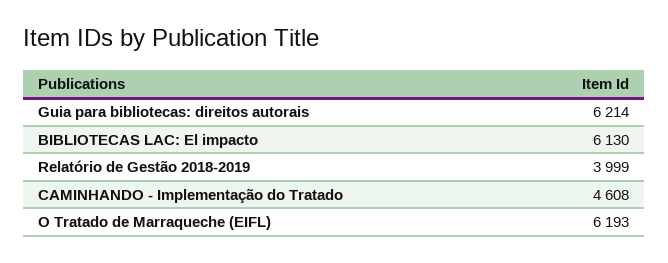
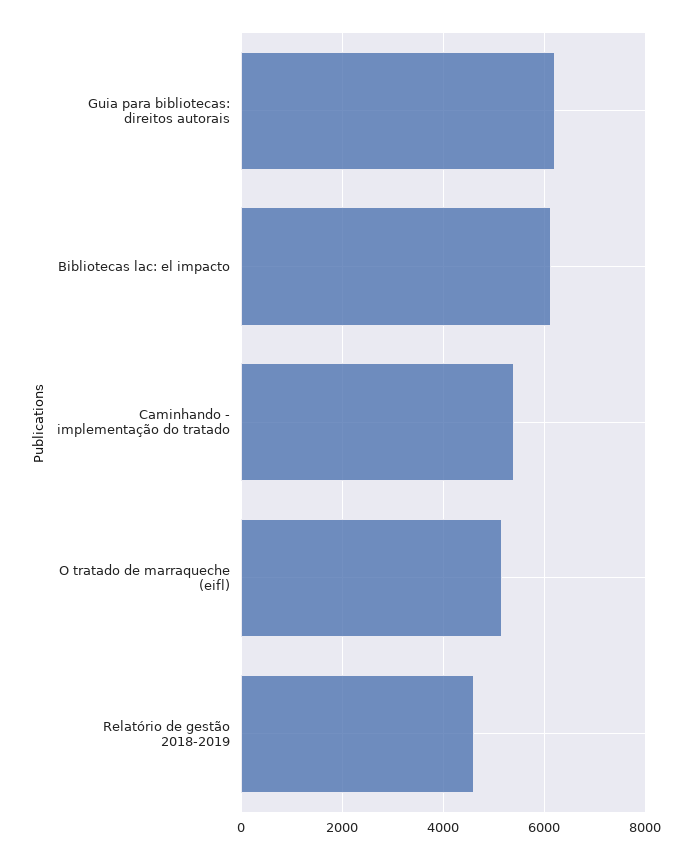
Relatório de Gestão 2018-2019: 3999 -> 4600
CAMINHANDO - Implementação do Tratado: 4608 -> 5400
O Tratado de Marraqueche (EIFL): 6193 -> 5200

